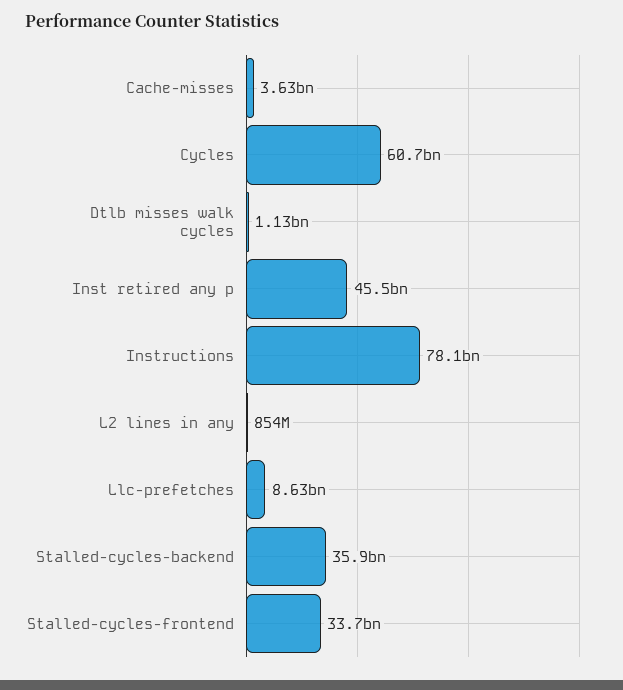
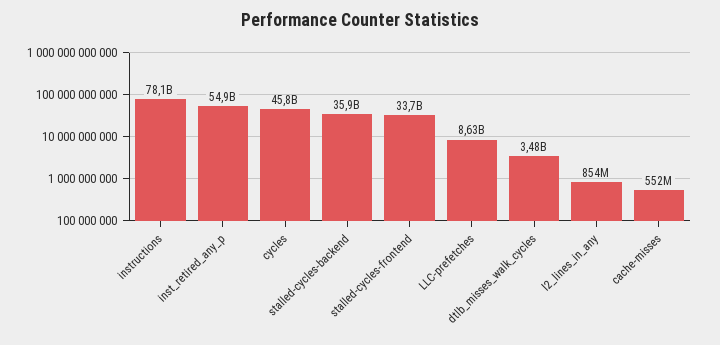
Cache-misses: 3630000000 -> 552000000
Cycles: 60700000000 -> 45800000000
Dtlb misses walk cycles: 1130000000 -> 3480000000
Inst retired any p: 45500000000 -> 54900000000

